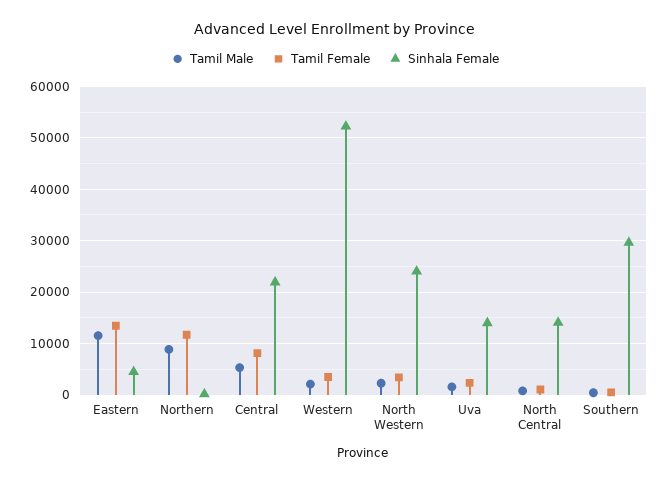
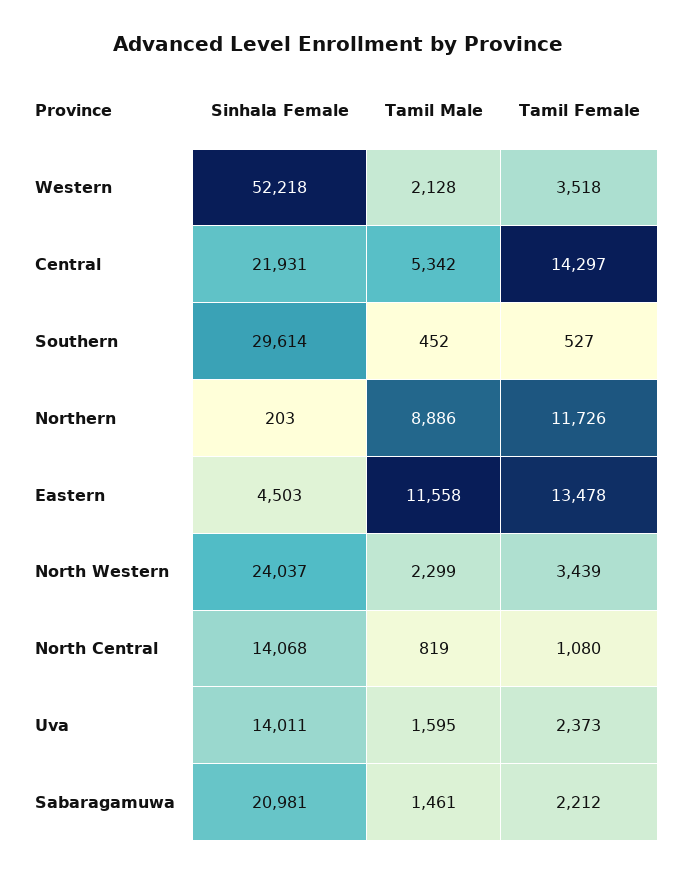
Tamil Female, Central: 8000 -> 14297
Sinhala Female, Sabaragamuwa: none -> 20981
Tamil Male, Sabaragamuwa: none -> 1461
Tamil Female, Sabaragamuwa: none -> 2212

